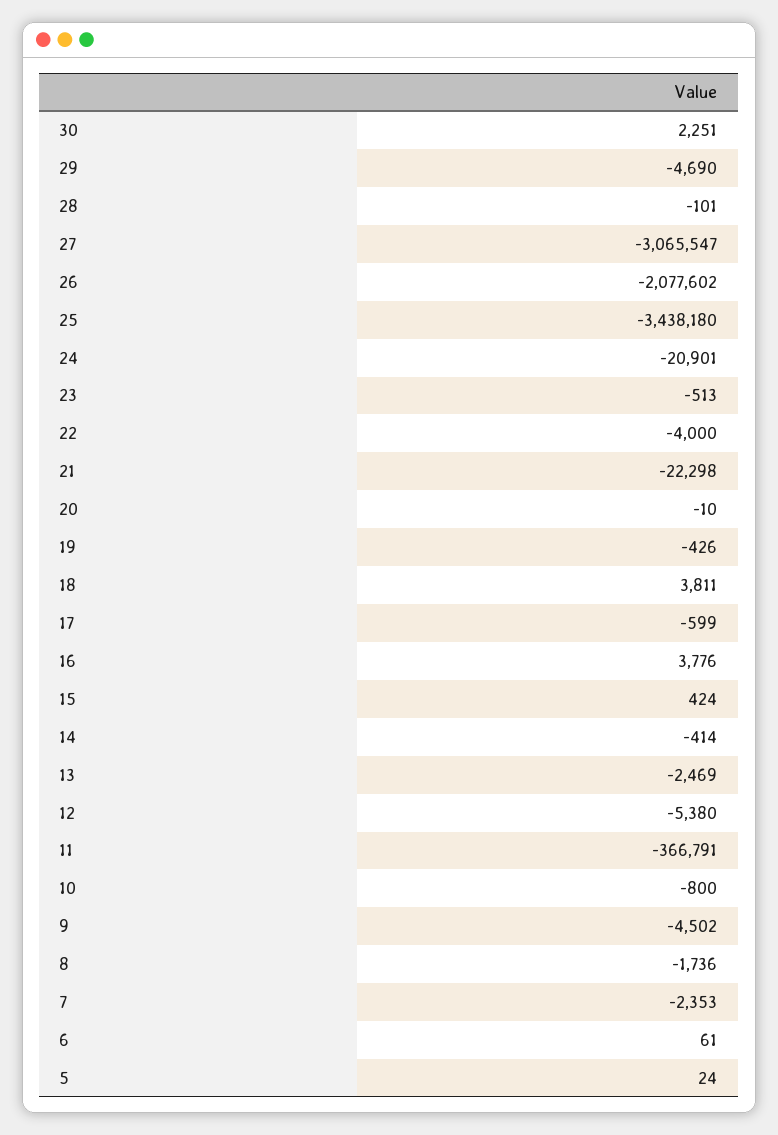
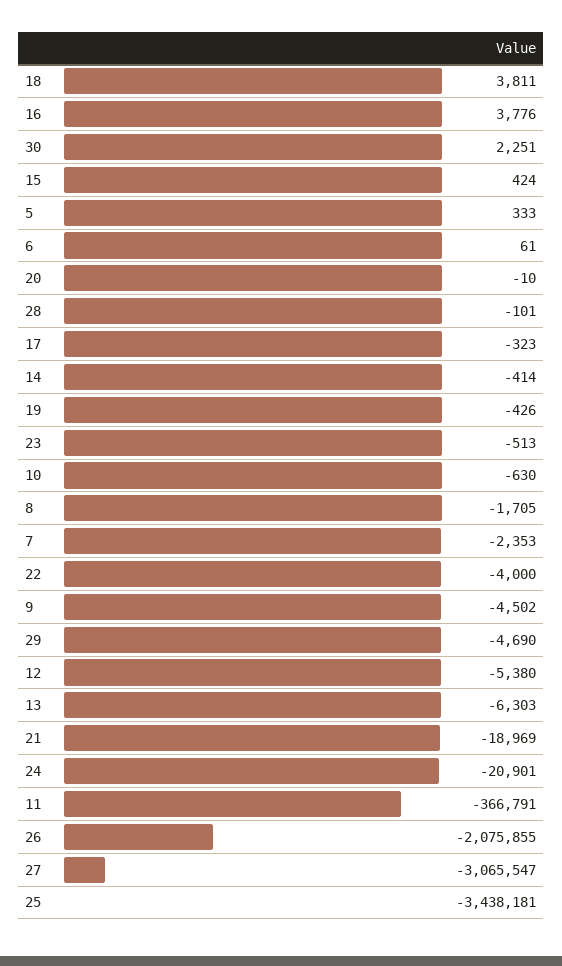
26: -2077602 -> -2075855
25: -3438180 -> -3438181
21: -22298 -> -18969
17: -599 -> -323
13: -2469 -> -6303
10: -800 -> -630
8: -1736 -> -1705
5: 24 -> 333

